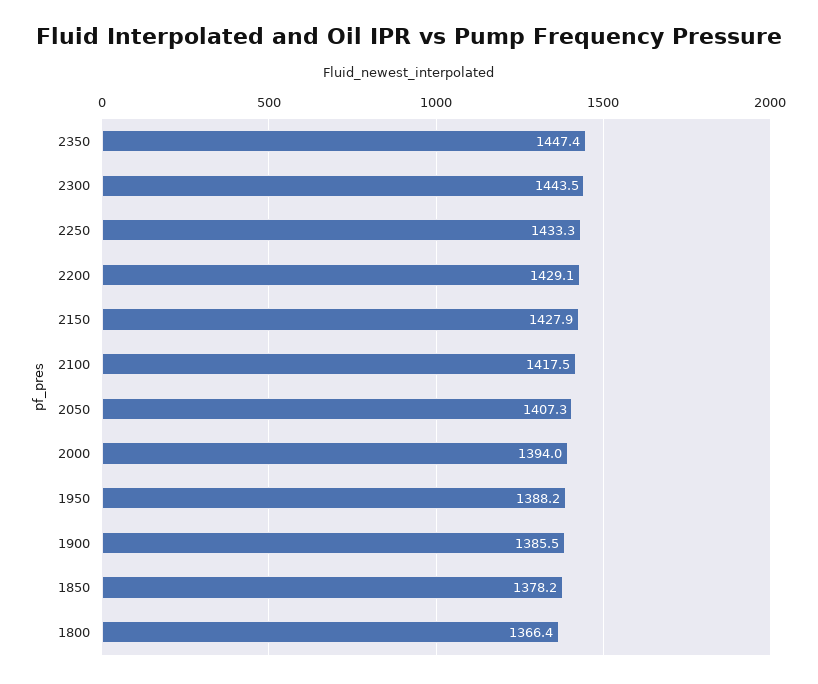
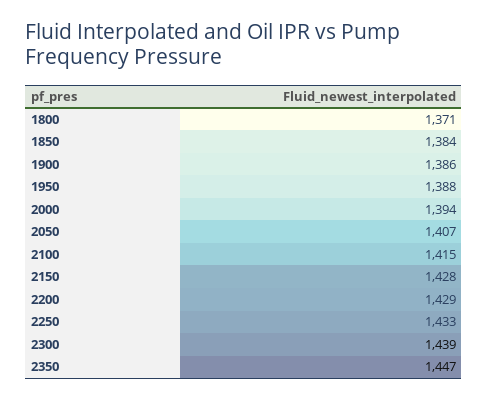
2300: 1443.5 -> 1439
2100: 1417.5 -> 1415
1850: 1378.2 -> 1384
1800: 1366.4 -> 1371

